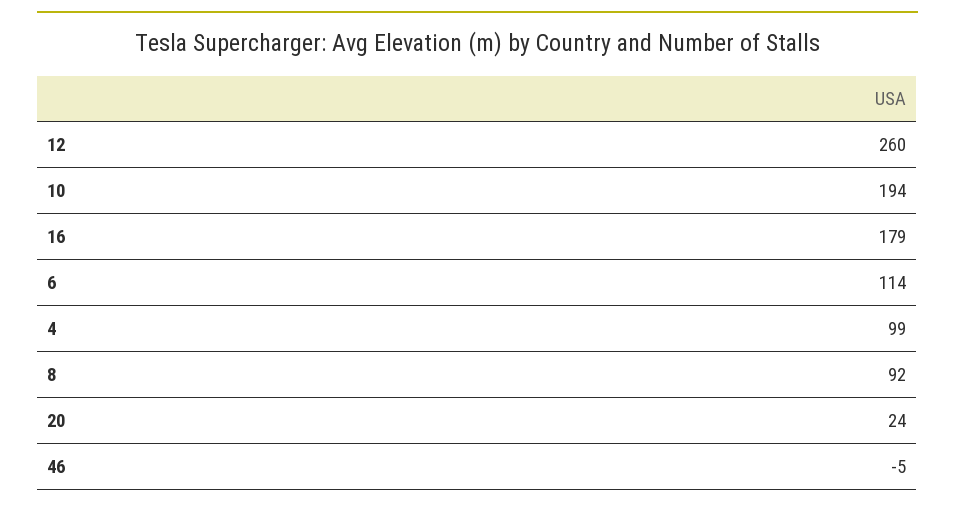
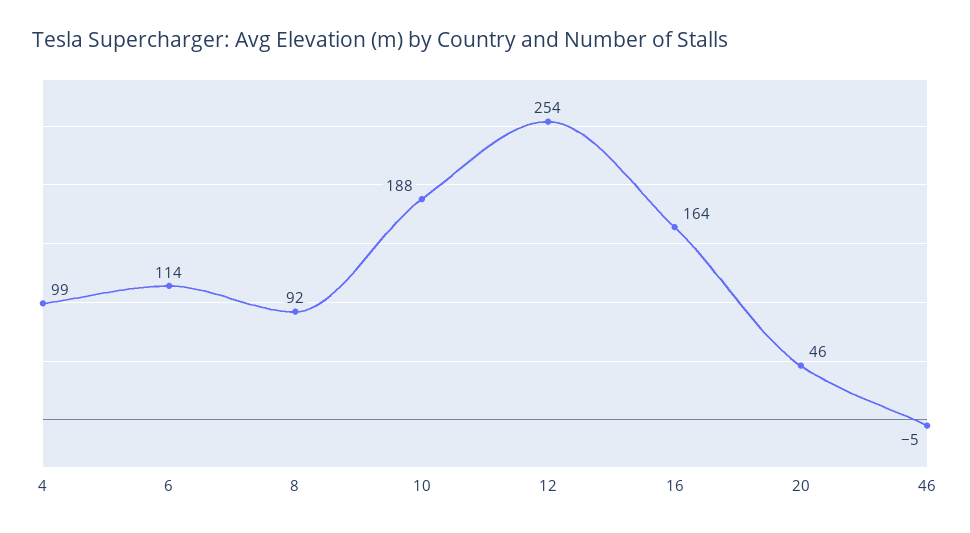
12: 260 -> 254
10: 194 -> 188
16: 179 -> 164
20: 24 -> 46

